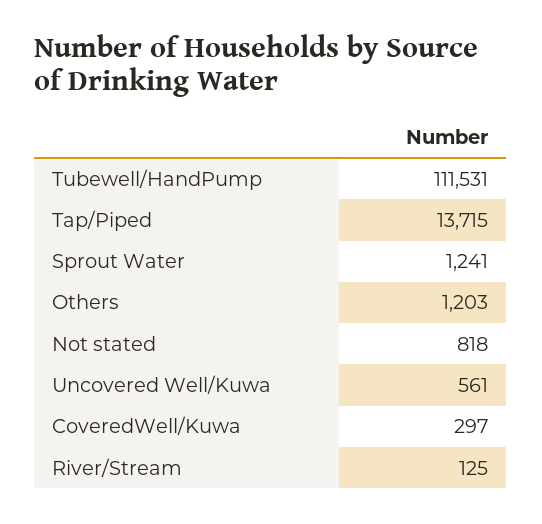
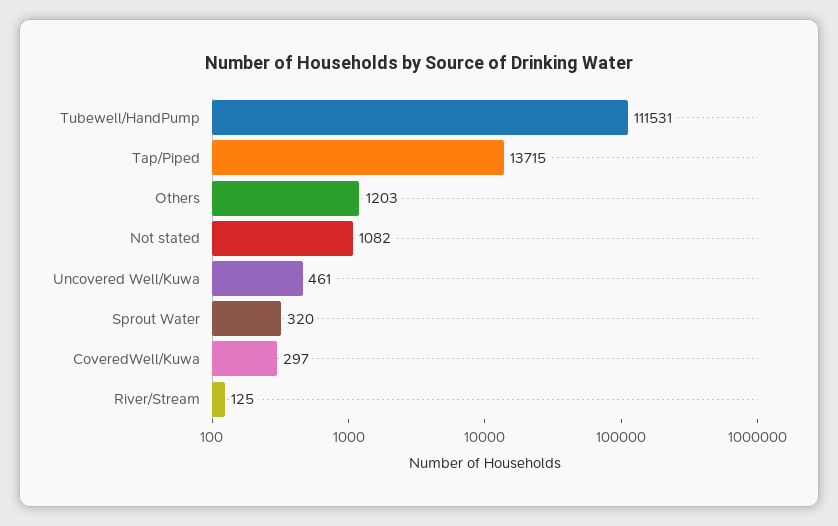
Sprout Water: 1241 -> 320
Not stated: 818 -> 1082
Uncovered Well/Kuwa: 561 -> 461

